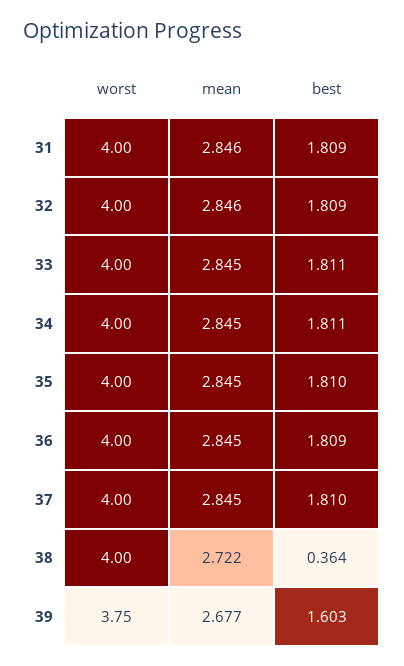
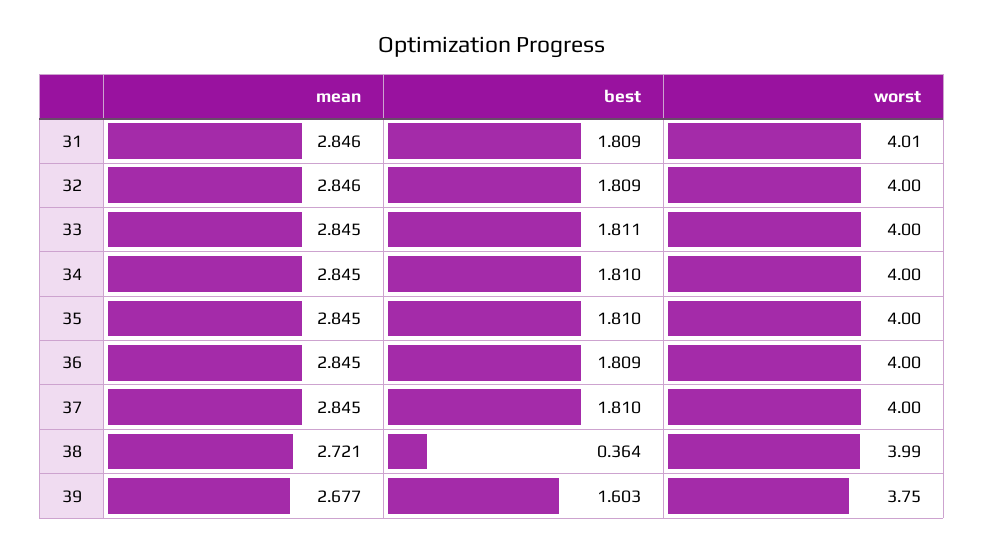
worst, 31: 4 -> 4.01
best, 34: 1.811 -> 1.81
worst, 38: 4 -> 3.99
mean, 38: 2.722 -> 2.721

